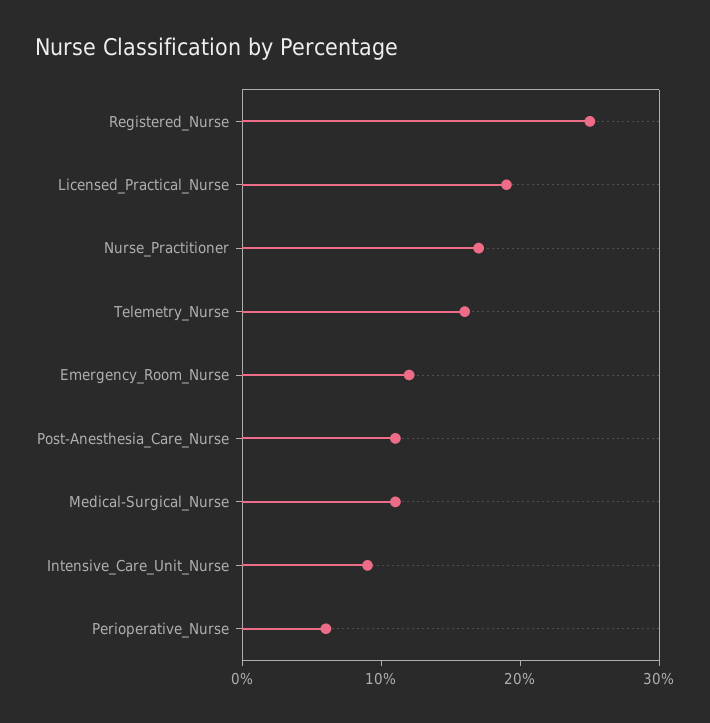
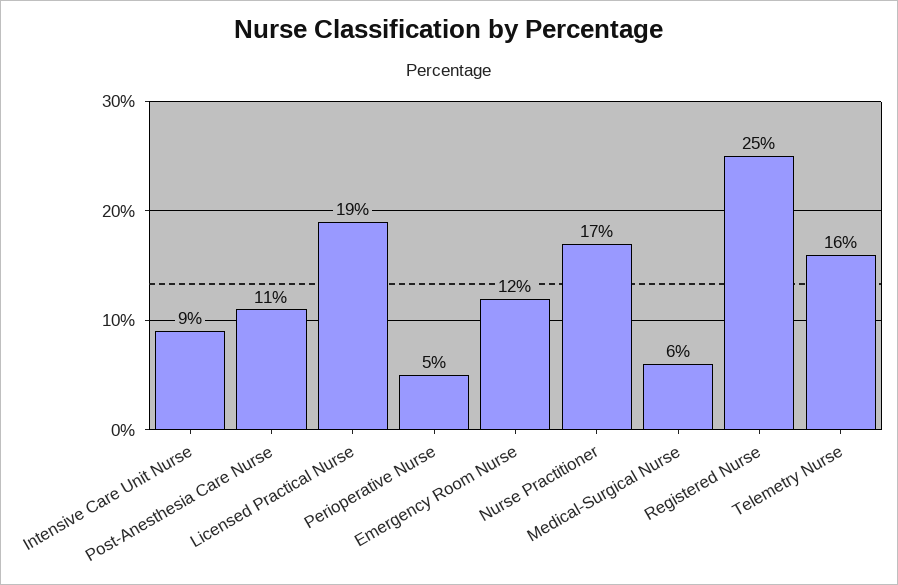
Medical-Surgical_Nurse: 11 -> 6
Perioperative_Nurse: 6 -> 5

